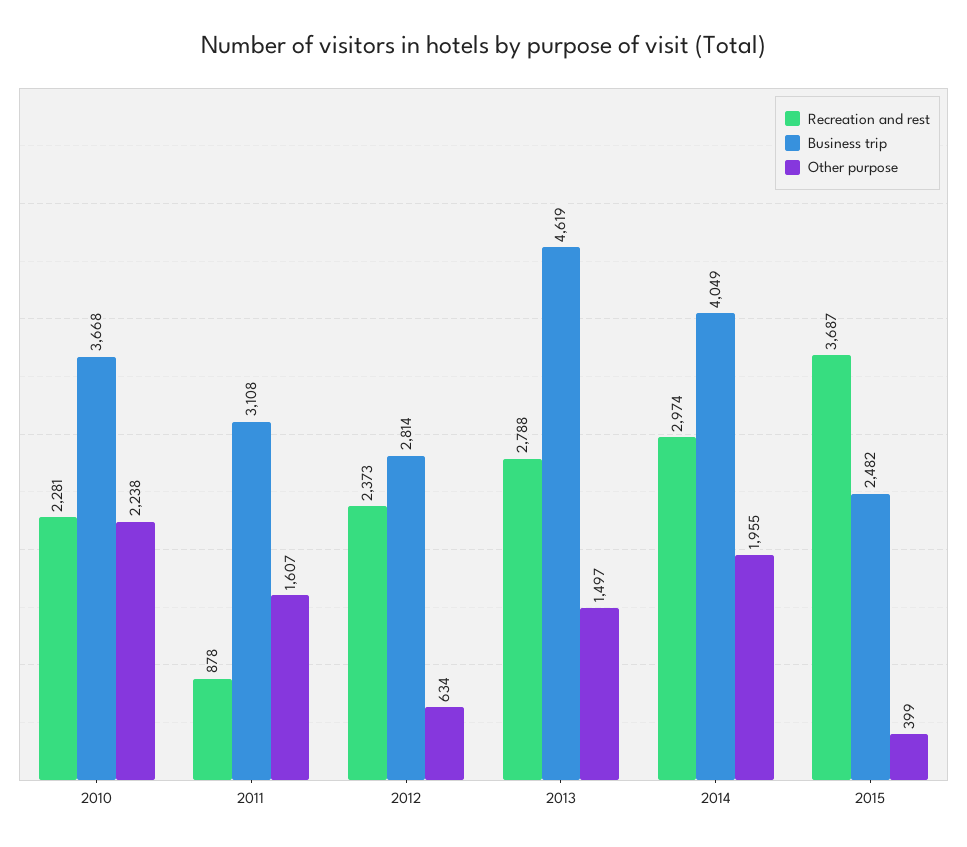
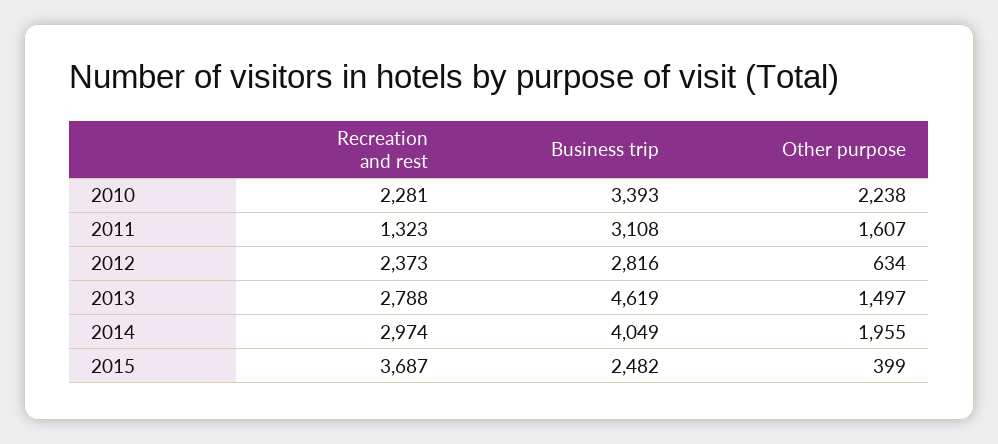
Business trip, 2010: 3668 -> 3393
Recreation and rest, 2011: 878 -> 1323
Business trip, 2012: 2814 -> 2816

